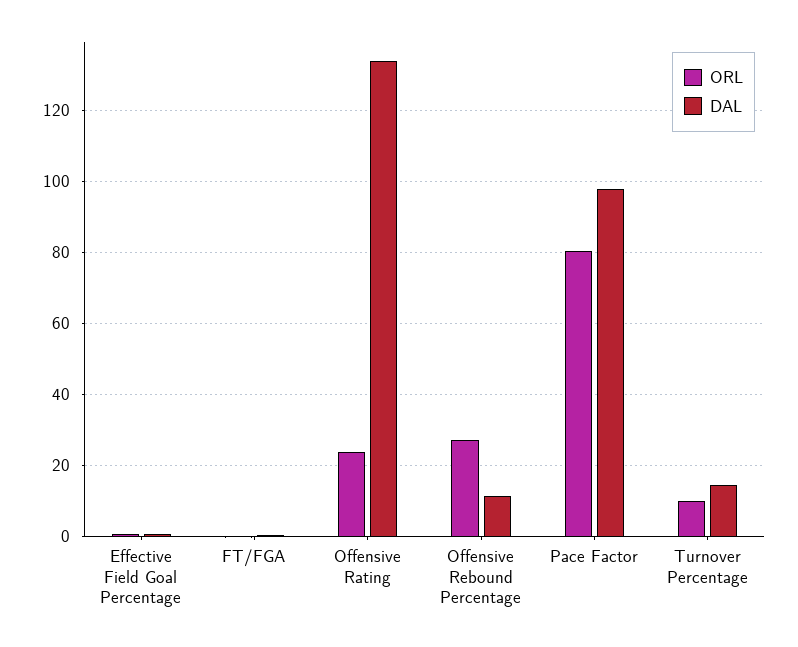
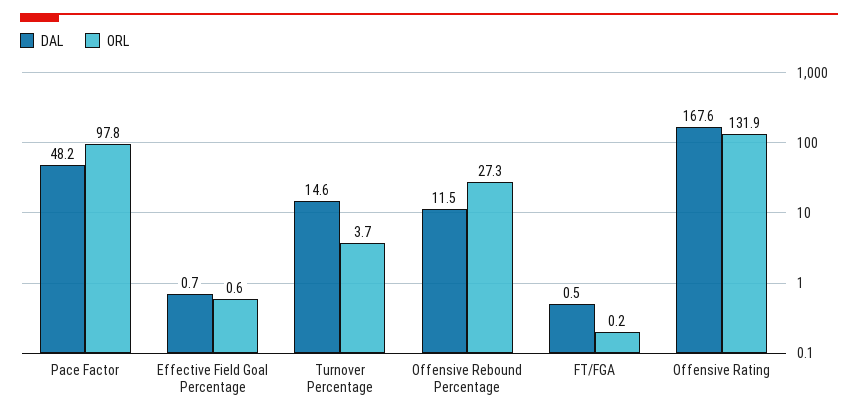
ORL, Offensive Rating: 24 -> 131.9
DAL, Offensive Rating: 134 -> 167.6
ORL, Pace Factor: 80 -> 97.8
DAL, Pace Factor: 98 -> 48.2
ORL, Turnover Percentage: 10 -> 3.7

